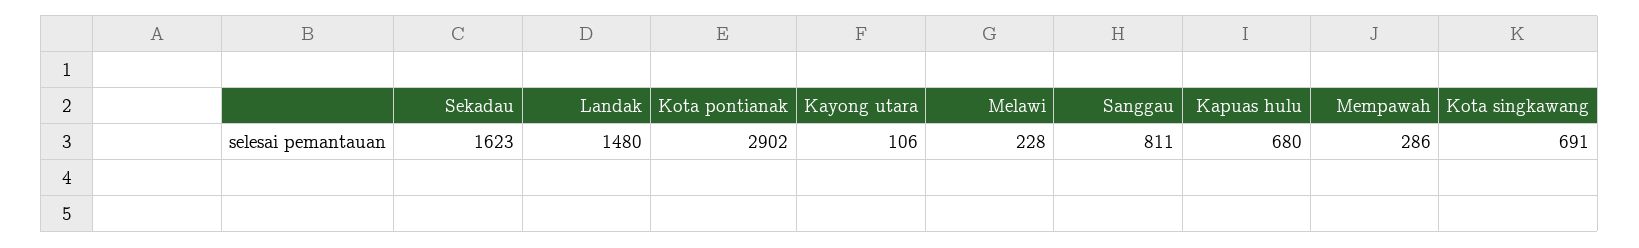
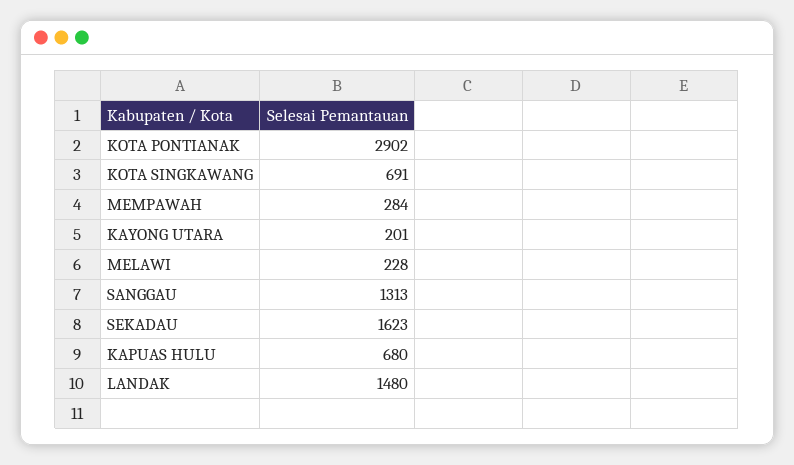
Kayong utara: 106 -> 201
Sanggau: 811 -> 1313
Mempawah: 286 -> 284

